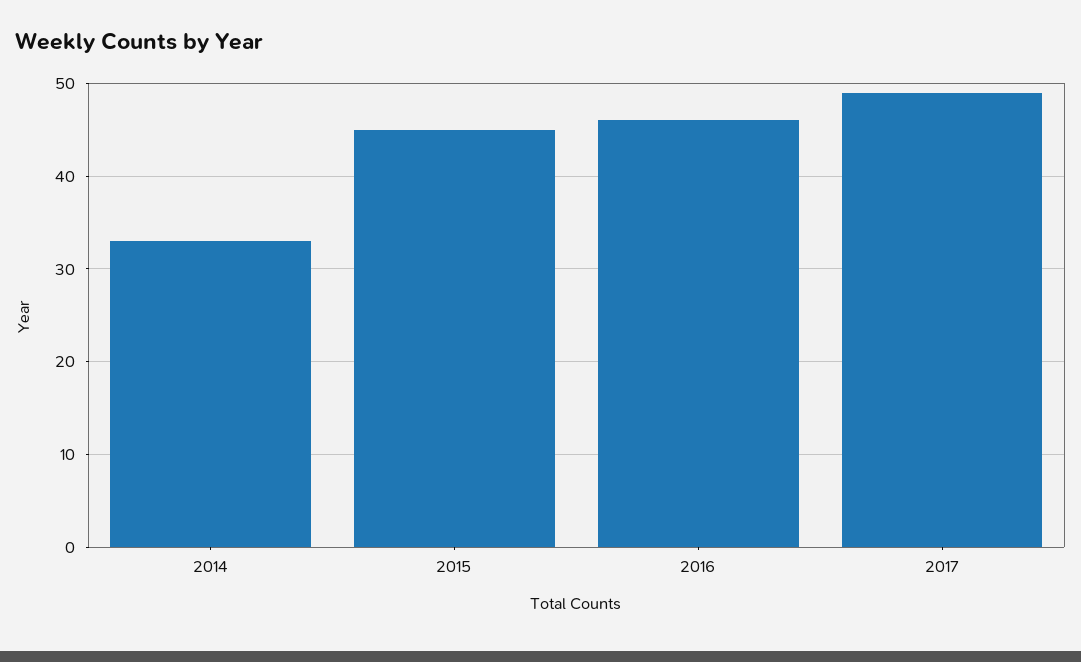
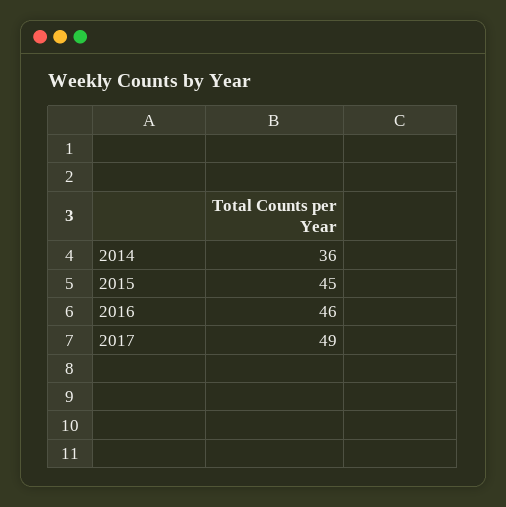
2014: 33 -> 36

